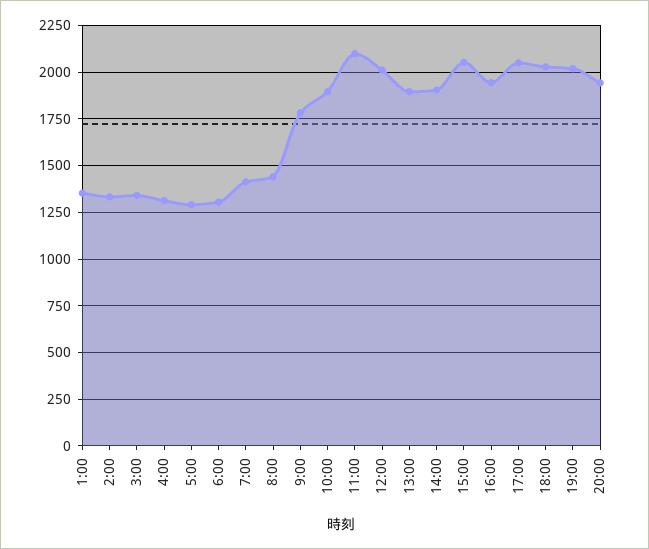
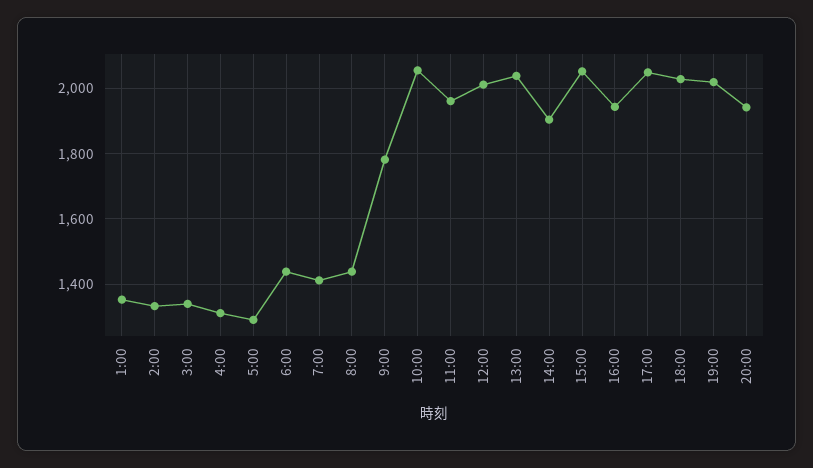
6:00: 1300 -> 1440
10:00: 1900 -> 2060
11:00: 2100 -> 1960
13:00: 1900 -> 2040

